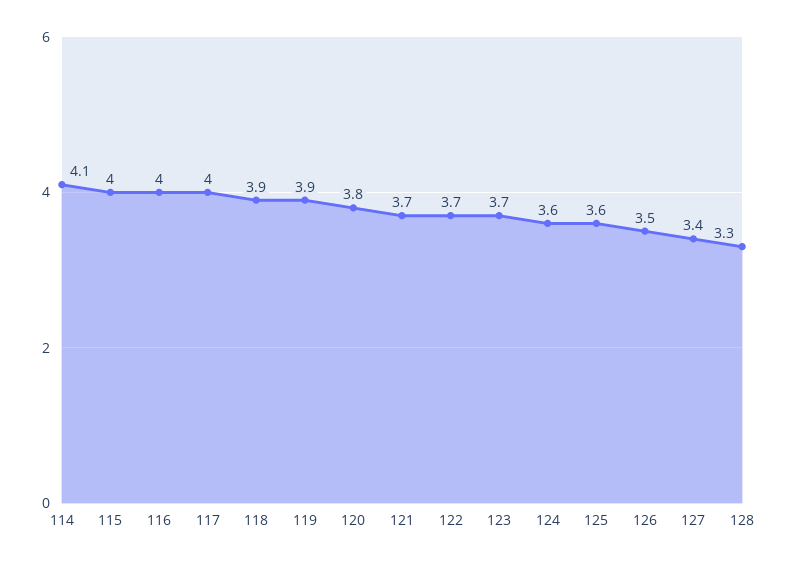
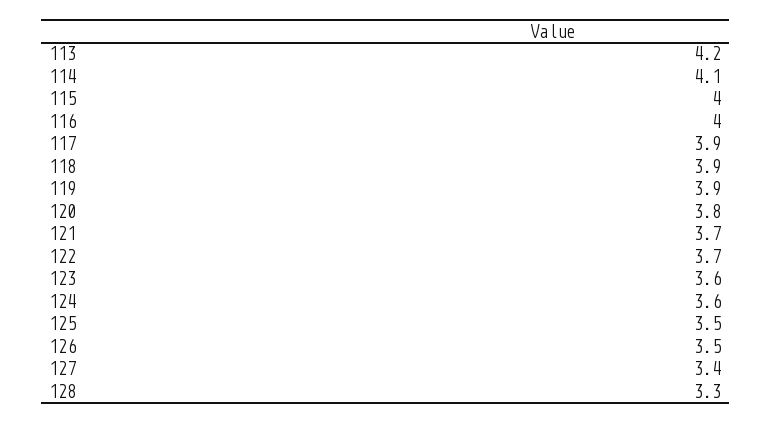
117: 4 -> 3.9
123: 3.7 -> 3.6
125: 3.6 -> 3.5
113: none -> 4.2

